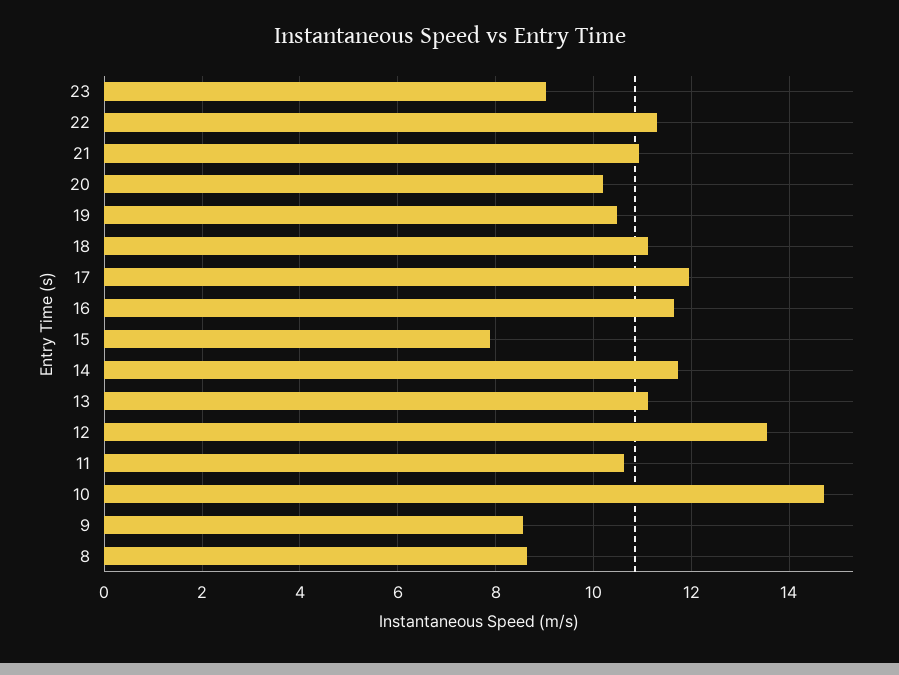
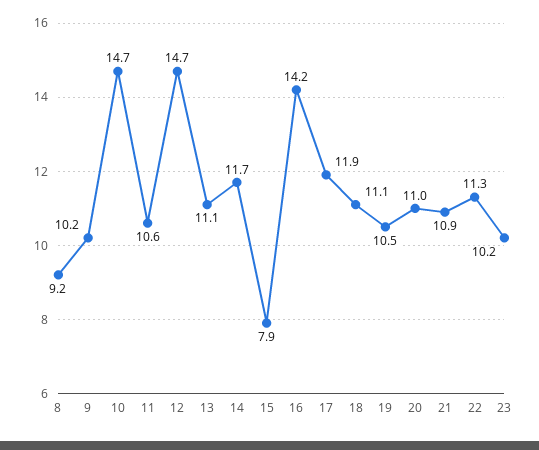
23: 9 -> 10.2
20: 10.2 -> 11
16: 11.6 -> 14.2
12: 13.6 -> 14.7
9: 8.6 -> 10.2
8: 8.6 -> 9.2

